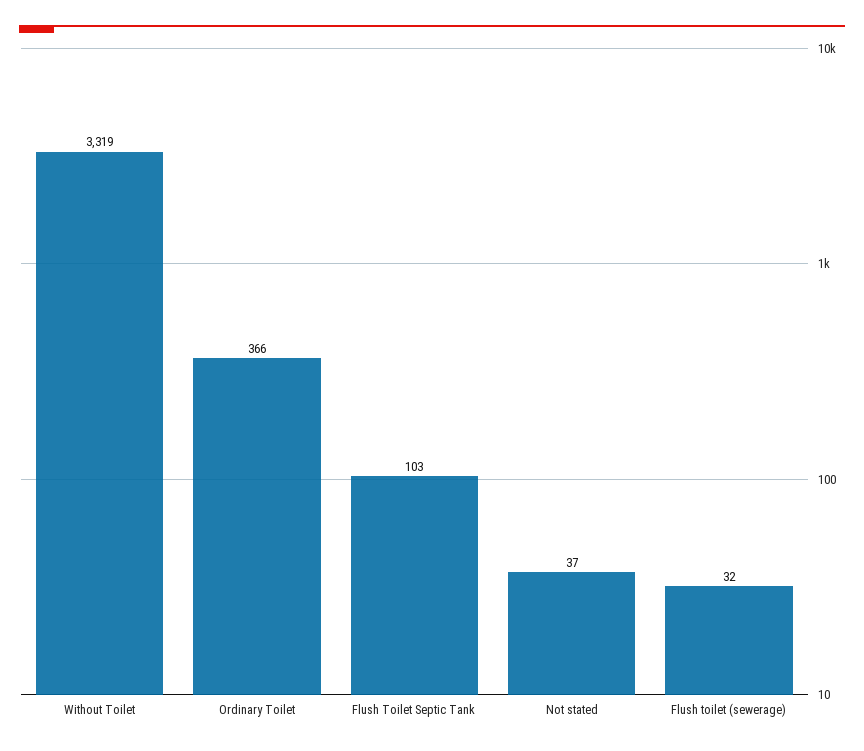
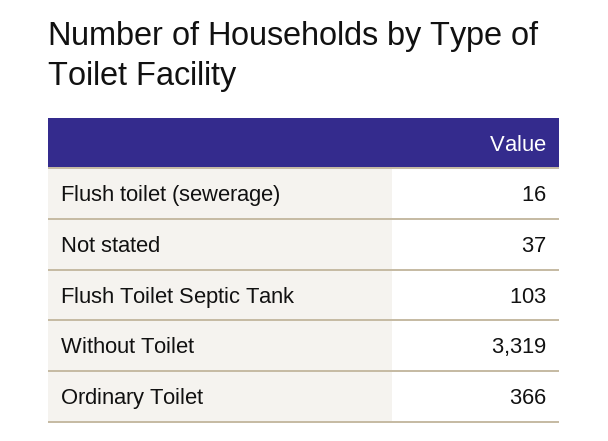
Flush toilet (sewerage): 32 -> 16

